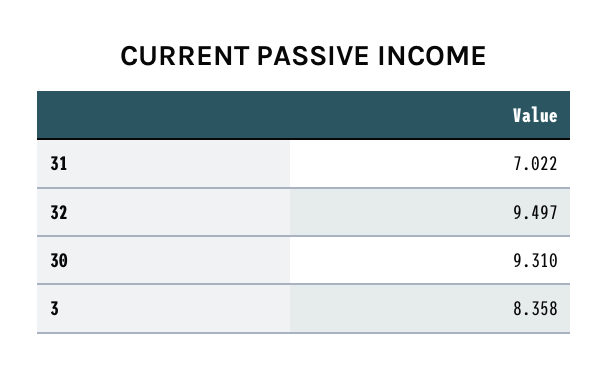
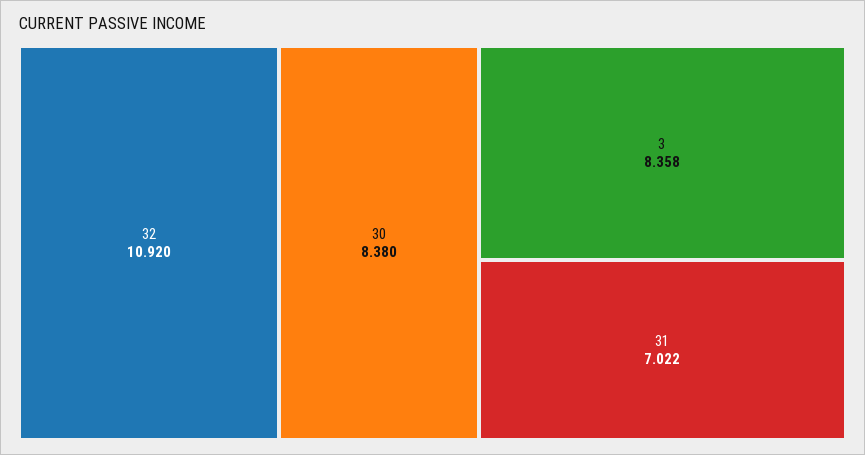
32: 9.497 -> 10.92
30: 9.31 -> 8.38

